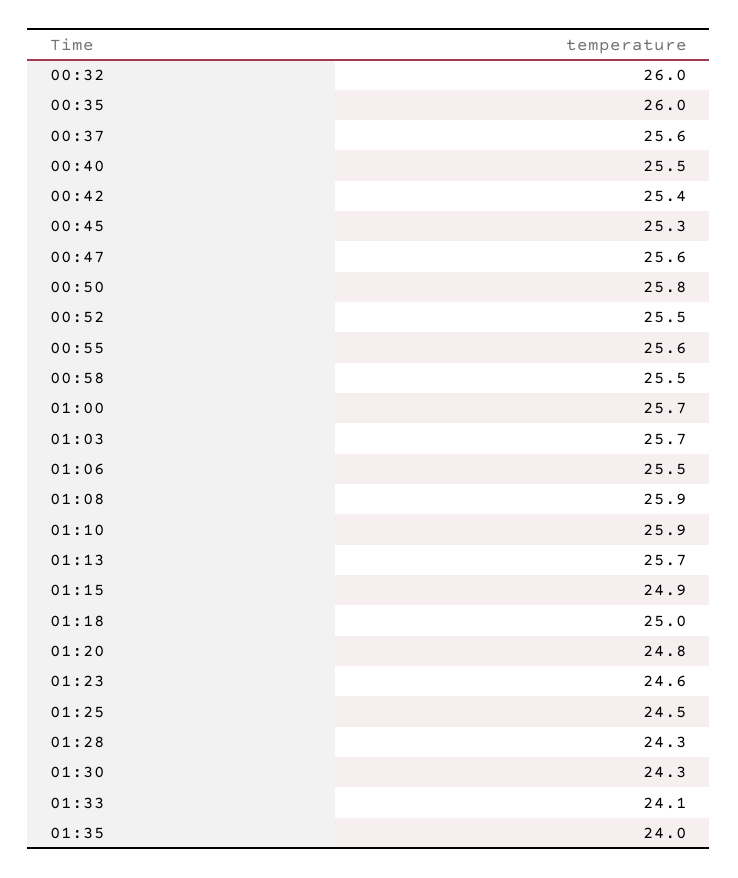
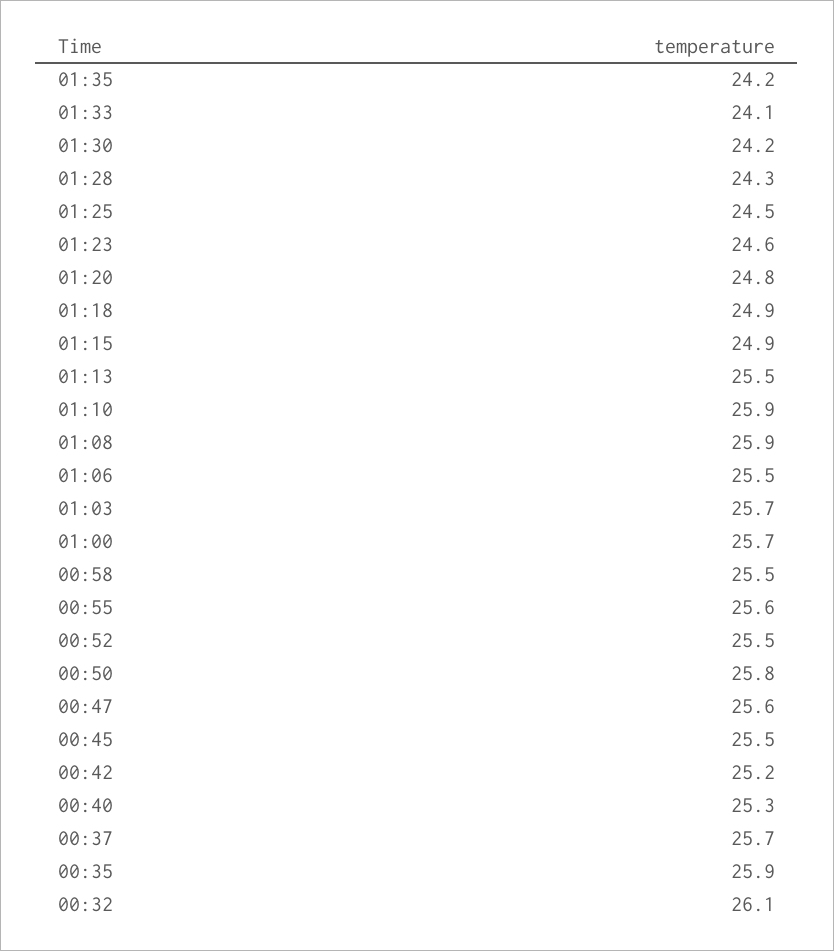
00:32: 26 -> 26.1
00:35: 26 -> 25.9
00:37: 25.6 -> 25.7
00:40: 25.5 -> 25.3
00:42: 25.4 -> 25.2
00:45: 25.3 -> 25.5
01:13: 25.7 -> 25.5
01:18: 25 -> 24.9
01:30: 24.3 -> 24.2
01:35: 24 -> 24.2

